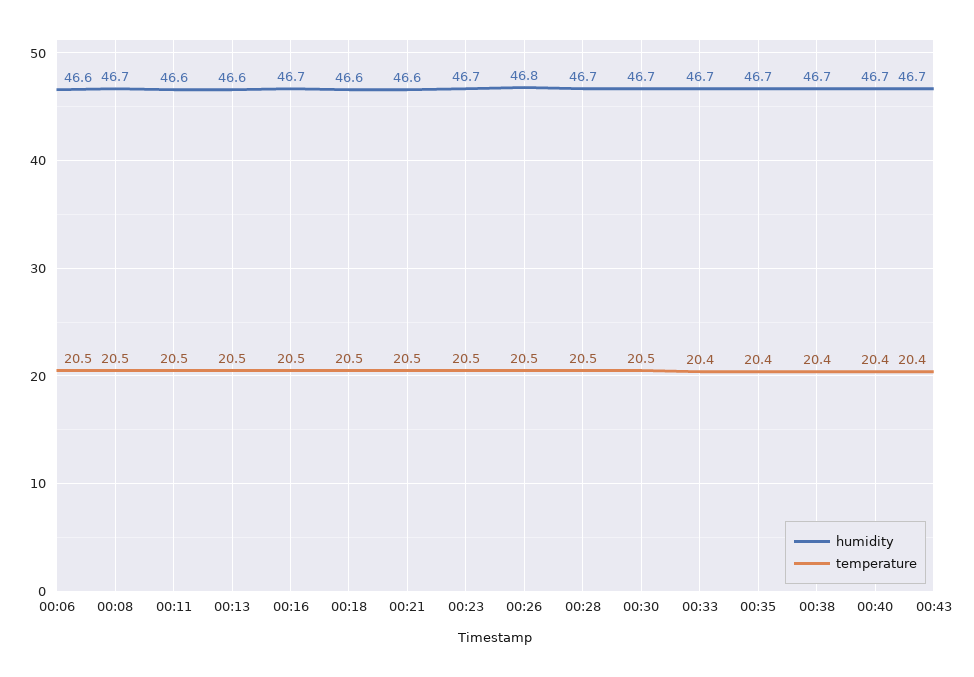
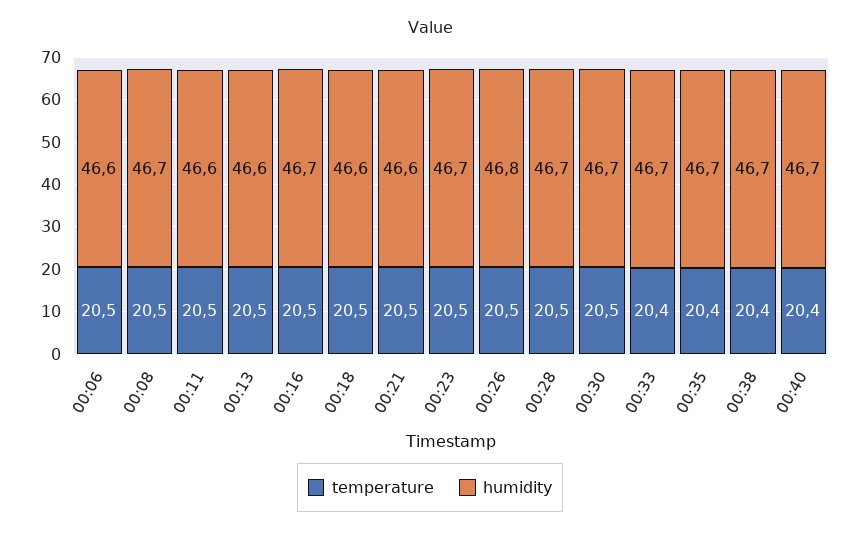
humidity, 00:43: 46.7 -> none
temperature, 00:43: 20.4 -> none

